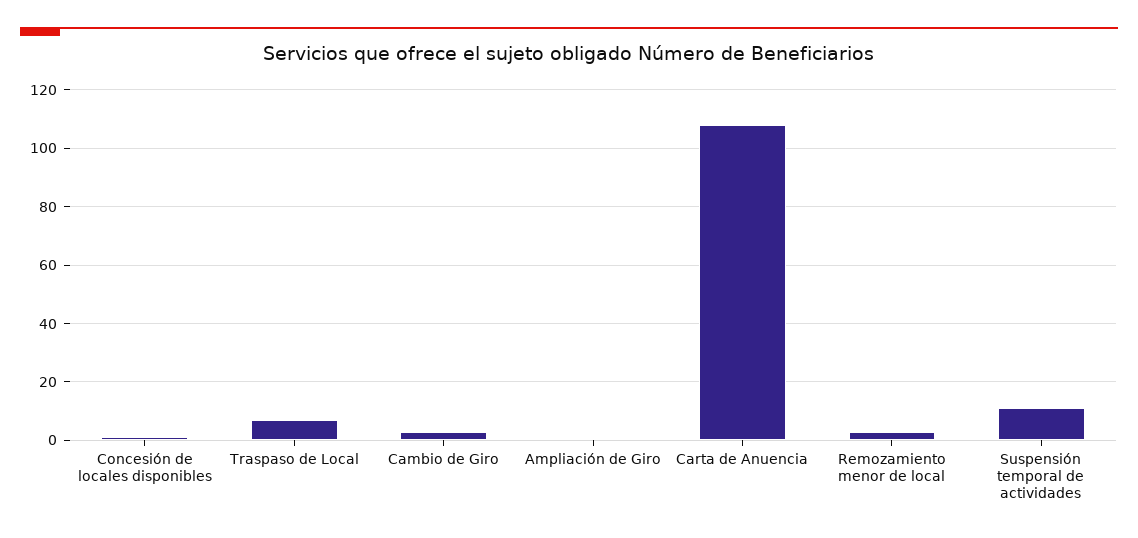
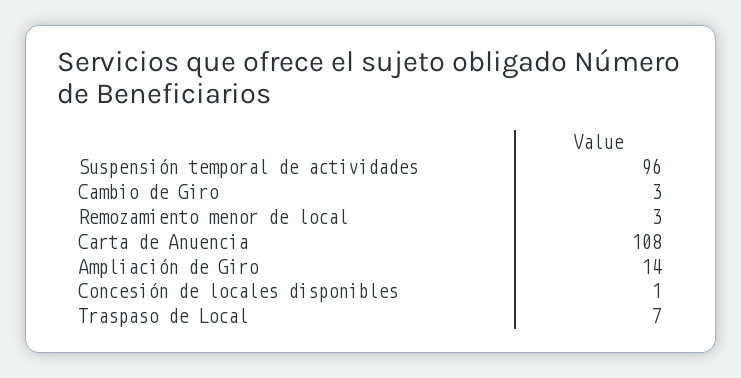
Ampliación de Giro: 0 -> 14
Suspensión temporal de actividades: 10 -> 96

